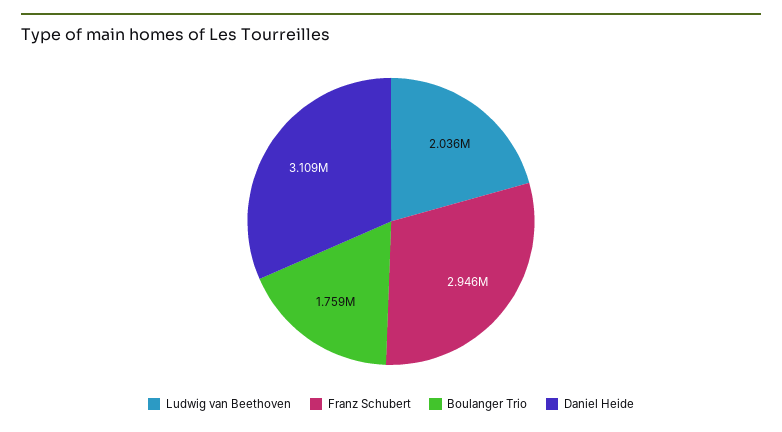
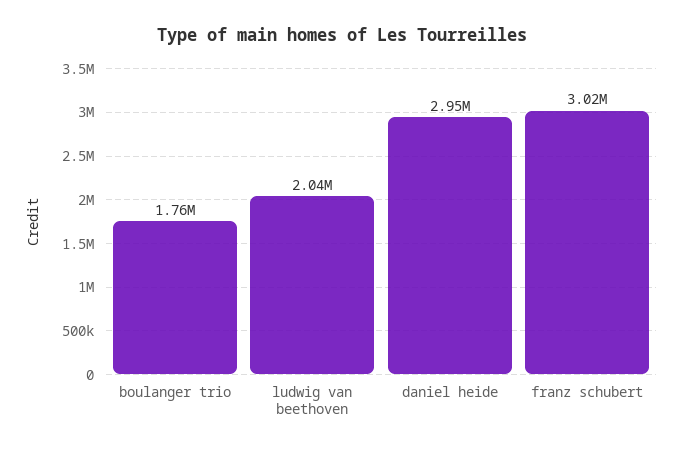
Franz Schubert: 2946000 -> 3020000
Daniel Heide: 3109000 -> 2950000

